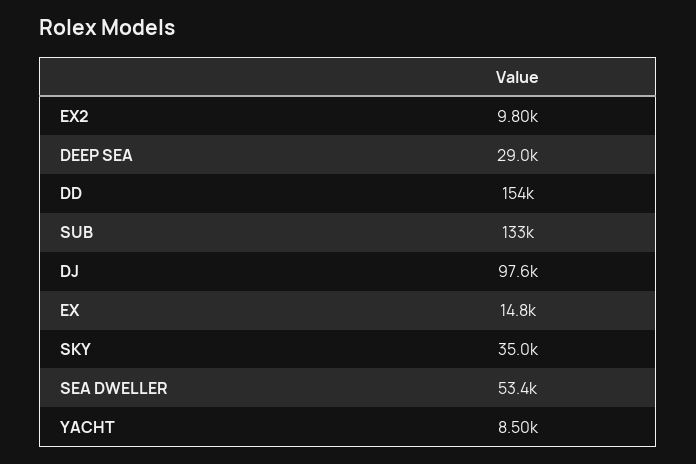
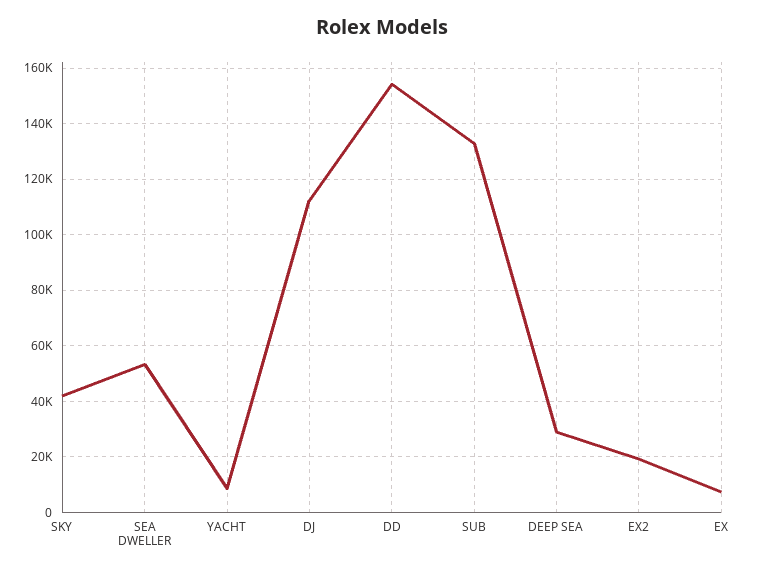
EX2: 9800 -> 20000
DJ: 97600 -> 112500
EX: 14800 -> 7500
SKY: 35000 -> 42500

